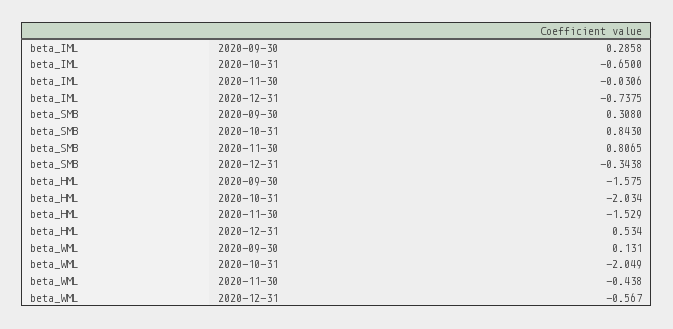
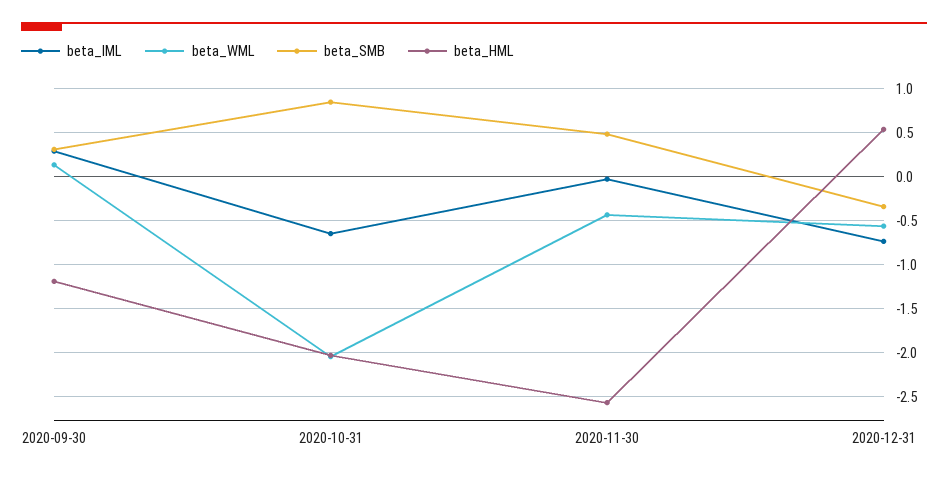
beta_SMB, 2020-11-30: 0.8065 -> 0.5
beta_HML, 2020-09-30: -1.575 -> -1.2
beta_HML, 2020-11-30: -1.529 -> -2.6

